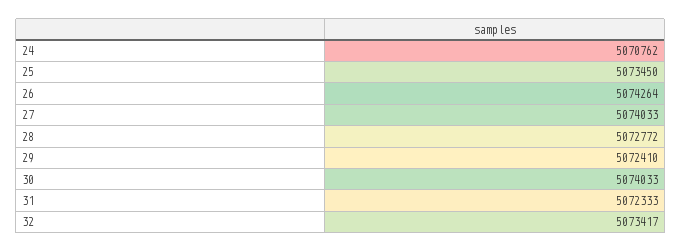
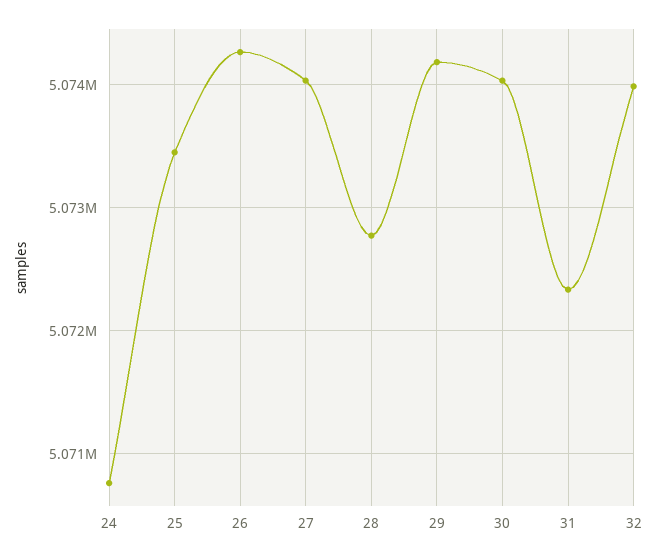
29: 5072410 -> 5074200
32: 5073417 -> 5074000

